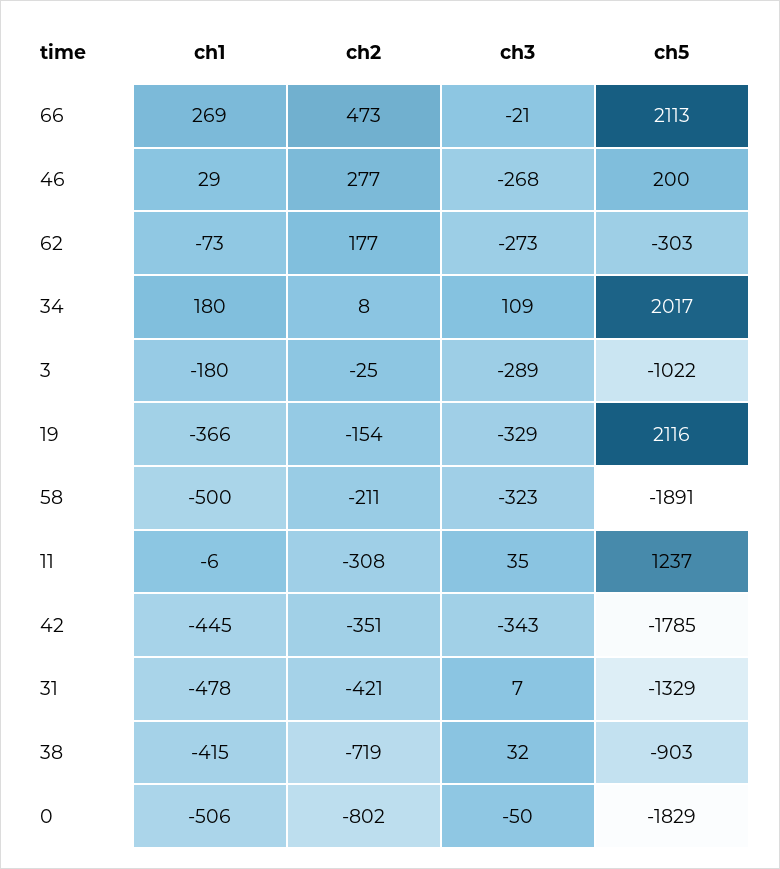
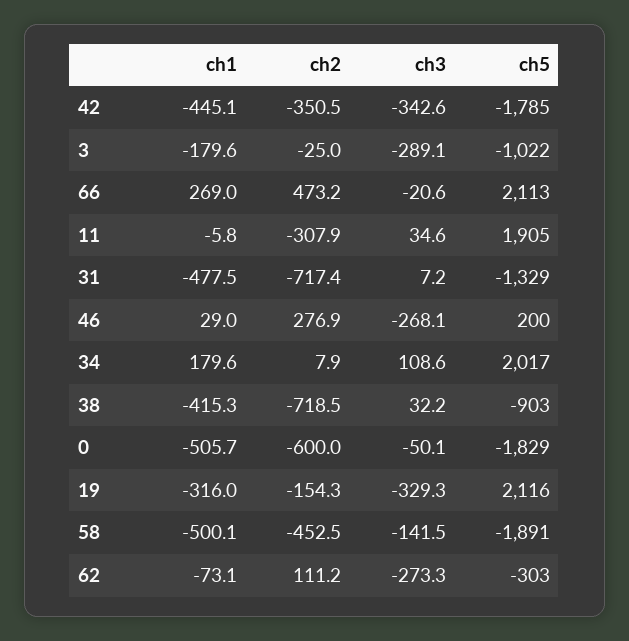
ch2, 62: 177 -> 111.2
ch1, 19: -366 -> -316
ch2, 58: -211 -> -452.5
ch3, 58: -323 -> -141.5
ch5, 11: 1237 -> 1905
ch2, 31: -421 -> -717.4
ch2, 0: -802 -> -600

